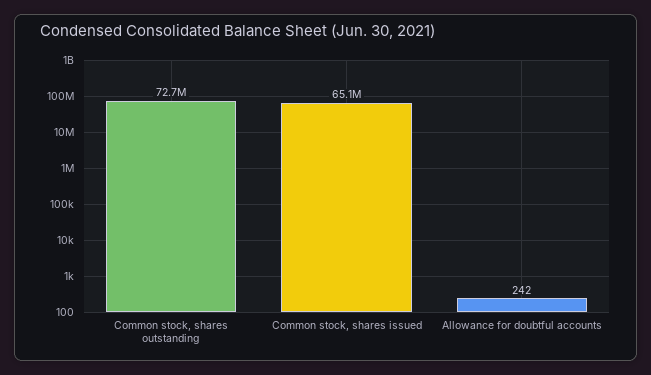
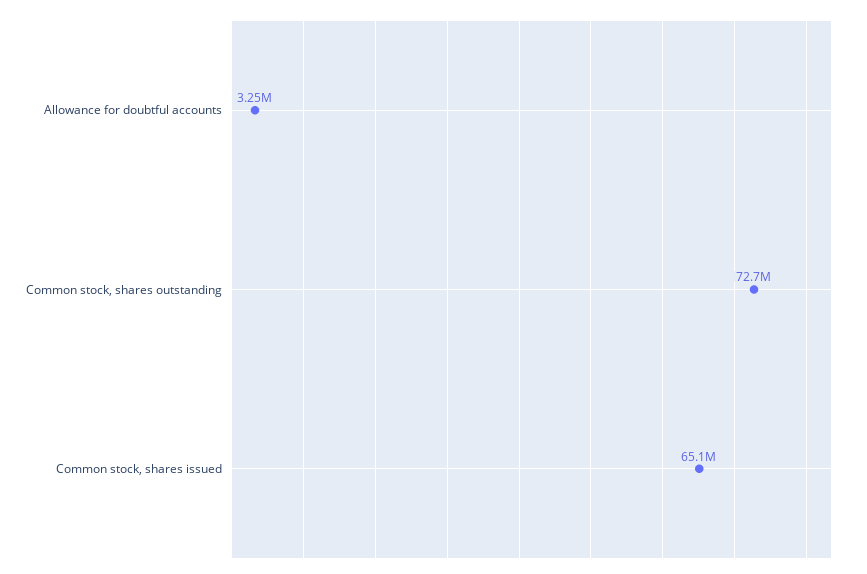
Allowance for doubtful accounts: 242 -> 3250000

